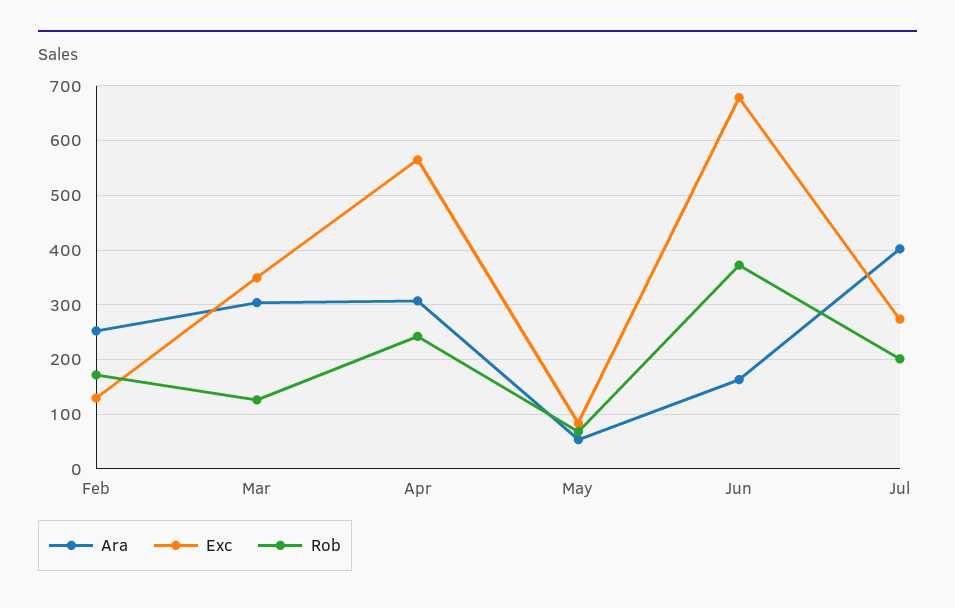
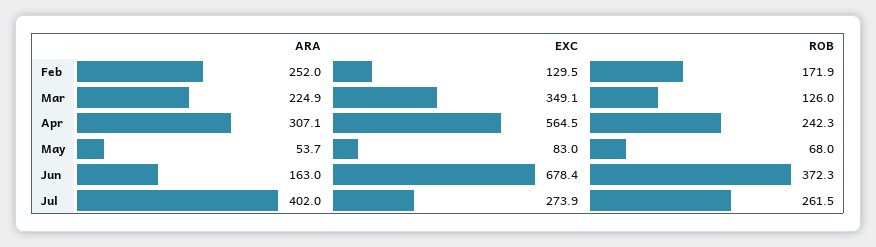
Ara, Mar: 300 -> 224.9
Rob, Jul: 200 -> 261.5

